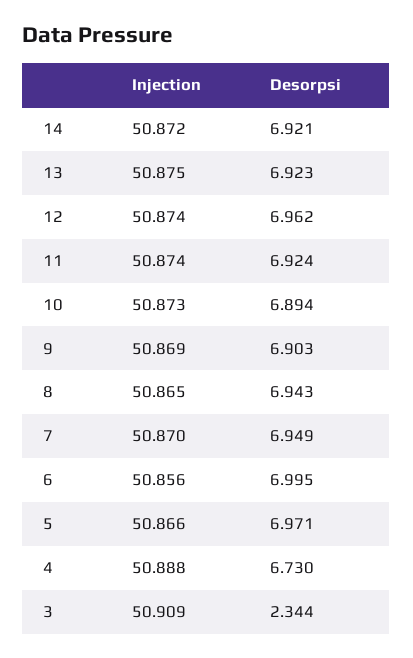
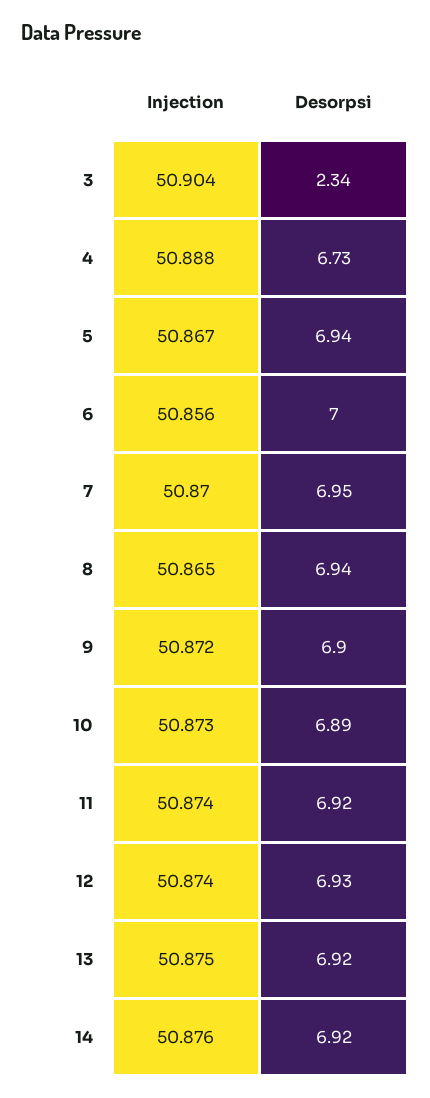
Injection, 14: 50.872 -> 50.876
Desorpsi, 12: 6.962 -> 6.93
Injection, 9: 50.869 -> 50.872
Injection, 5: 50.866 -> 50.867
Desorpsi, 5: 6.971 -> 6.94
Injection, 3: 50.909 -> 50.904

